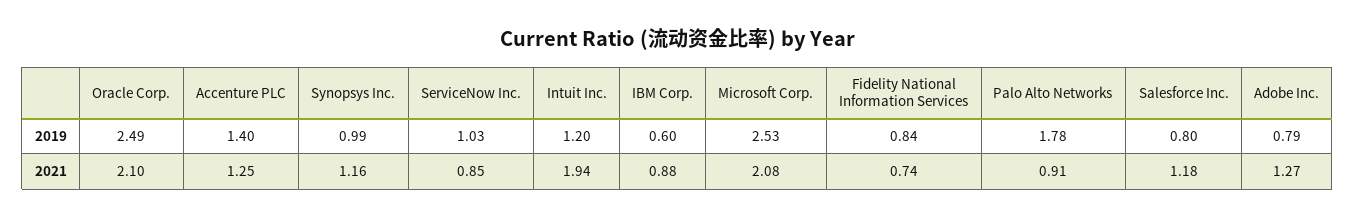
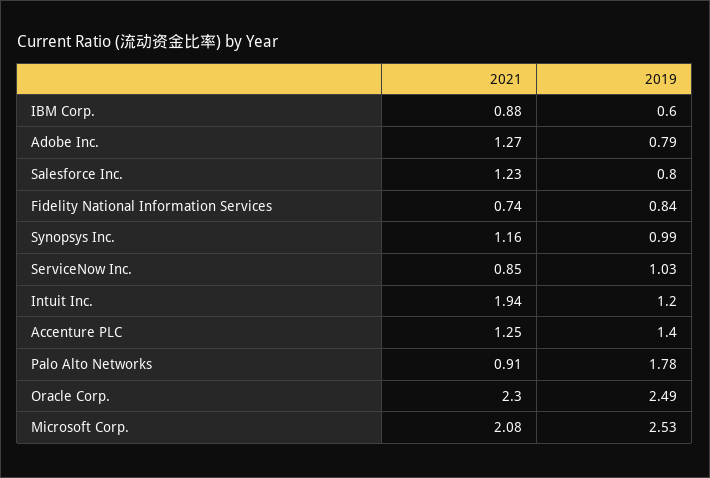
Oracle Corp., 2021: 2.1 -> 2.3
Salesforce Inc., 2021: 1.18 -> 1.23

